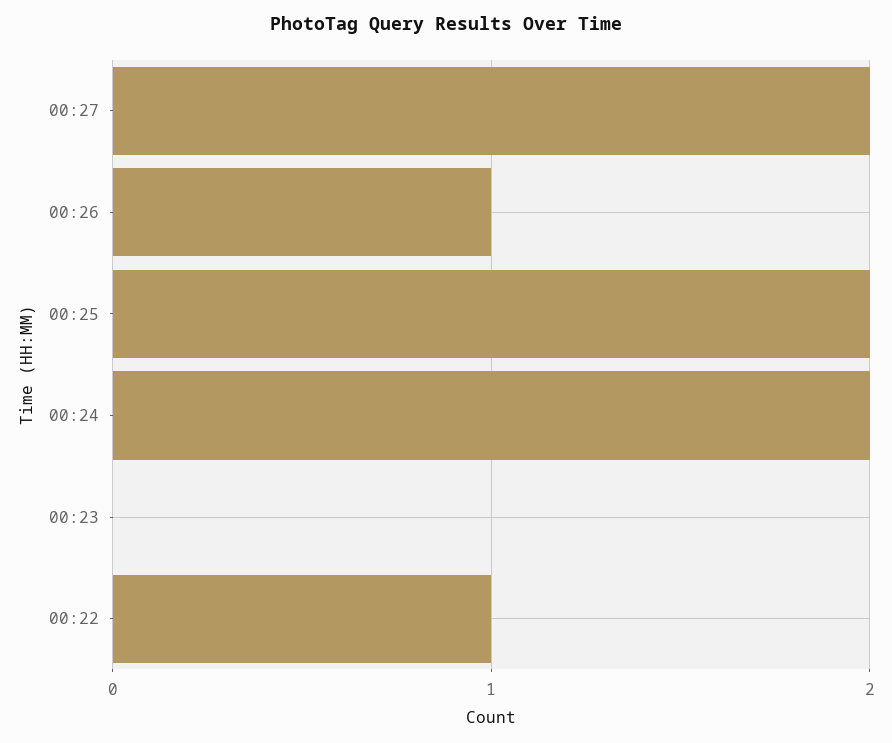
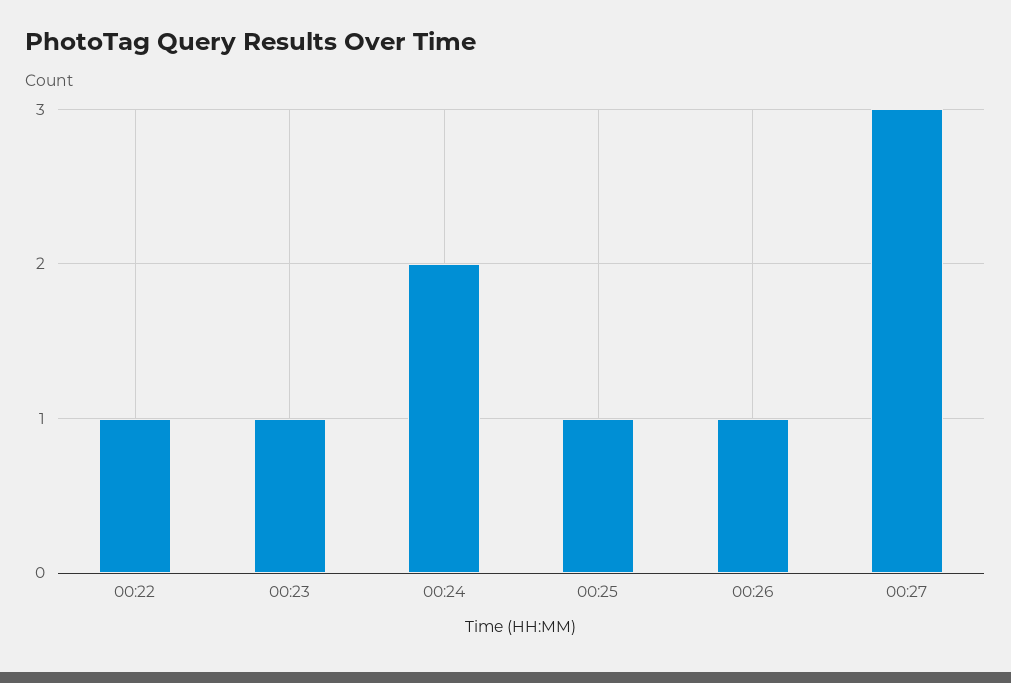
00:27: 2 -> 3
00:25: 2 -> 1
00:23: 0 -> 1

